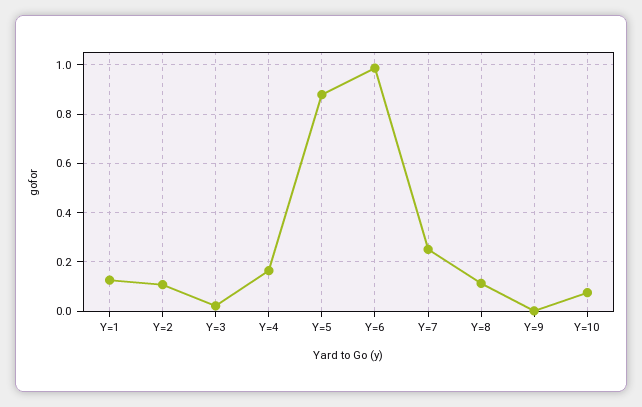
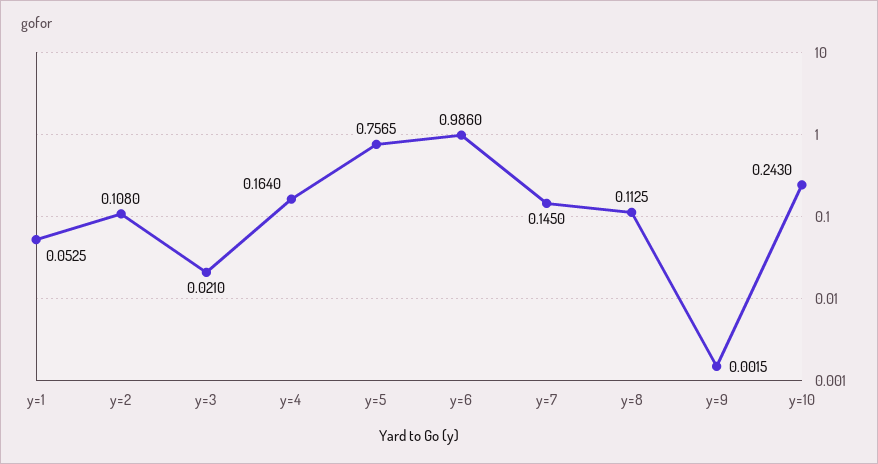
Y=1: 0.125 -> 0.0525
Y=5: 0.875 -> 0.7565
Y=7: 0.25 -> 0.145
Y=10: 0.075 -> 0.243

